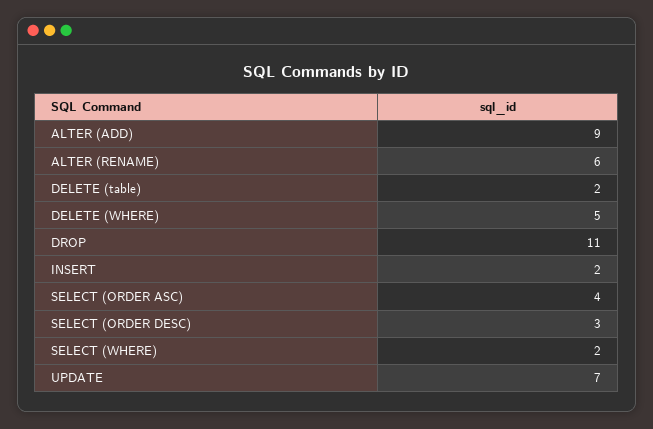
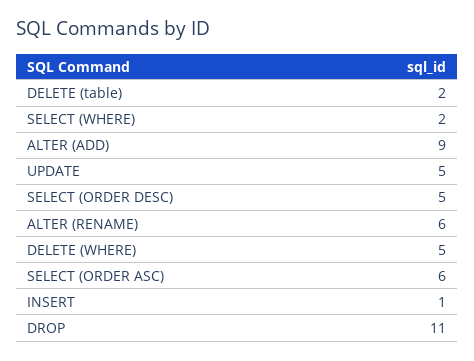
INSERT: 2 -> 1
SELECT (ORDER ASC): 4 -> 6
SELECT (ORDER DESC): 3 -> 5
UPDATE: 7 -> 5

